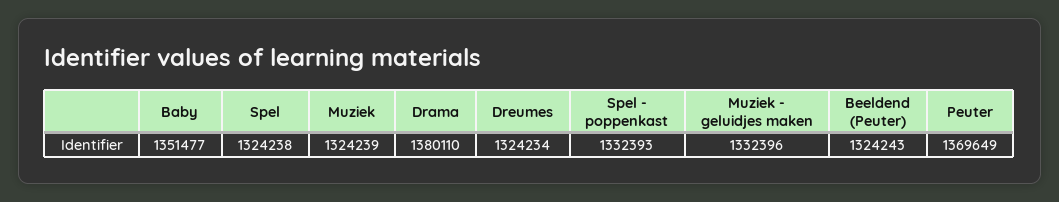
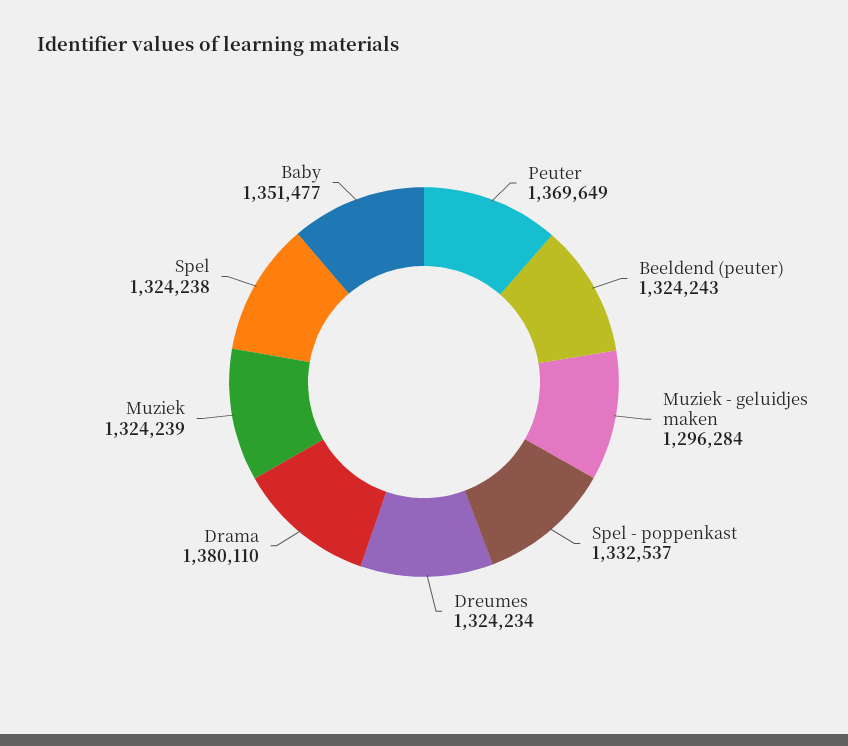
Spel - poppenkast: 1332393 -> 1332537
Muziek - geluidjes maken: 1332396 -> 1296284

